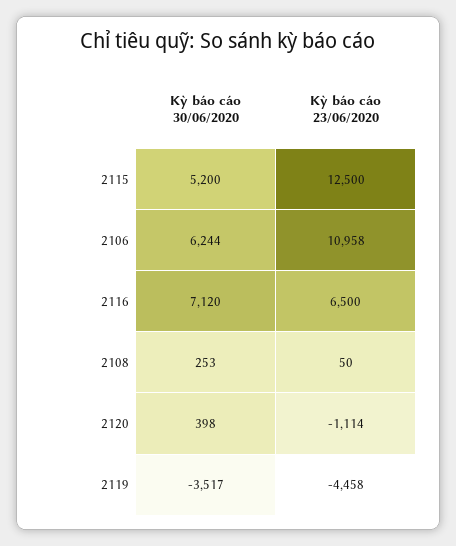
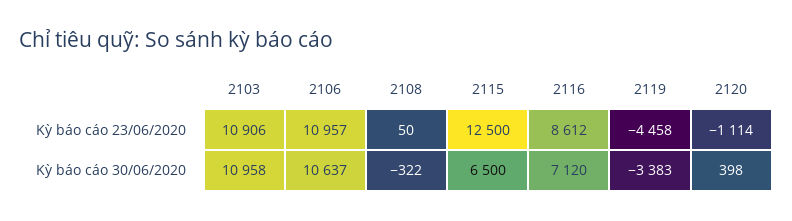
Kỳ báo cáo 30/06/2020, 2115: 5200 -> 6500
Kỳ báo cáo 30/06/2020, 2106: 6244 -> 10637
Kỳ báo cáo 23/06/2020, 2106: 10958 -> 10957
Kỳ báo cáo 23/06/2020, 2116: 6500 -> 8612
Kỳ báo cáo 30/06/2020, 2108: 253 -> -322
Kỳ báo cáo 30/06/2020, 2119: -3517 -> -3383
Kỳ báo cáo 23/06/2020, 2103: none -> 10906
Kỳ báo cáo 30/06/2020, 2103: none -> 10958

